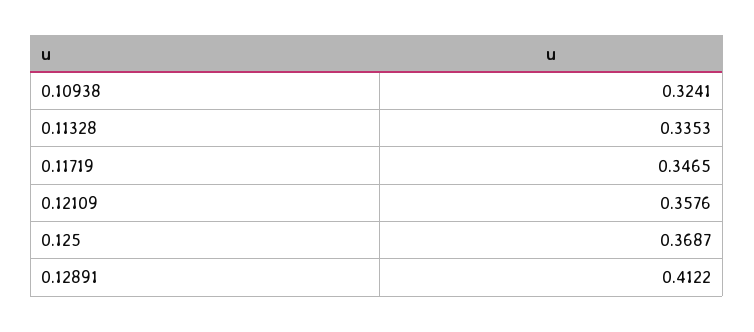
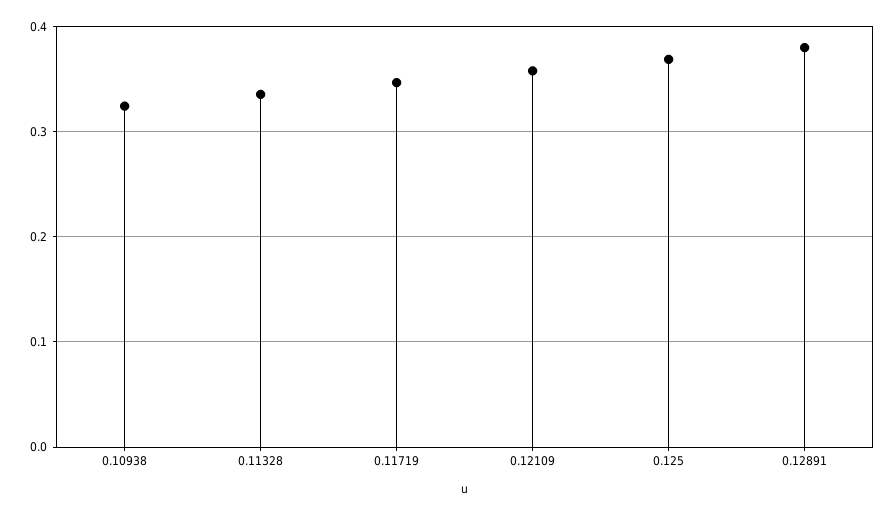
0.12891: 0.4122 -> 0.38

